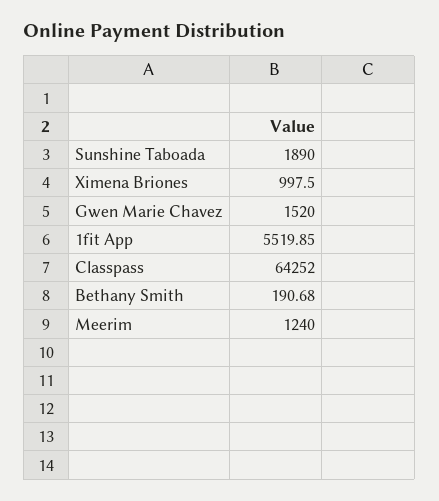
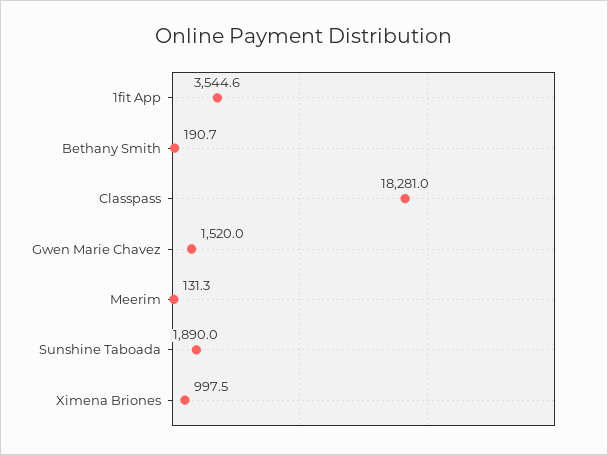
1fit App: 5519.85 -> 3544.6
Classpass: 64252 -> 18281
Meerim: 1240 -> 131.3

